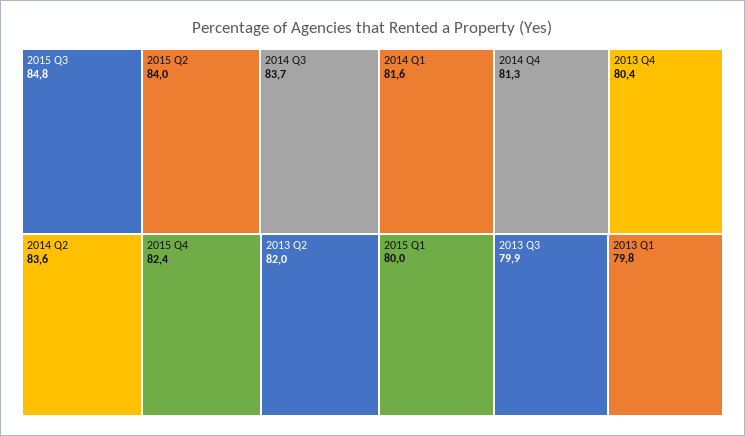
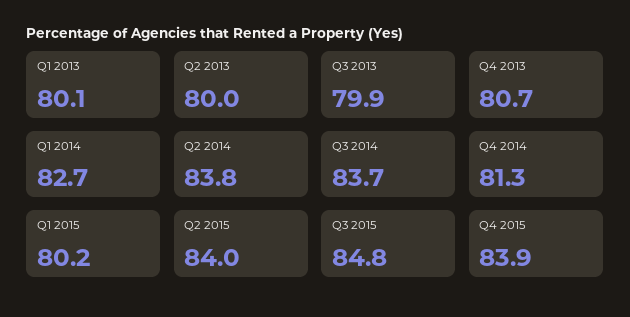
2014 Q2: 83.6 -> 83.8
2015 Q4: 82.4 -> 83.9
2013 Q2: 82 -> 80
2014 Q1: 81.6 -> 82.7
2013 Q4: 80.4 -> 80.7
2015 Q1: 80 -> 80.2
2013 Q1: 79.8 -> 80.1

